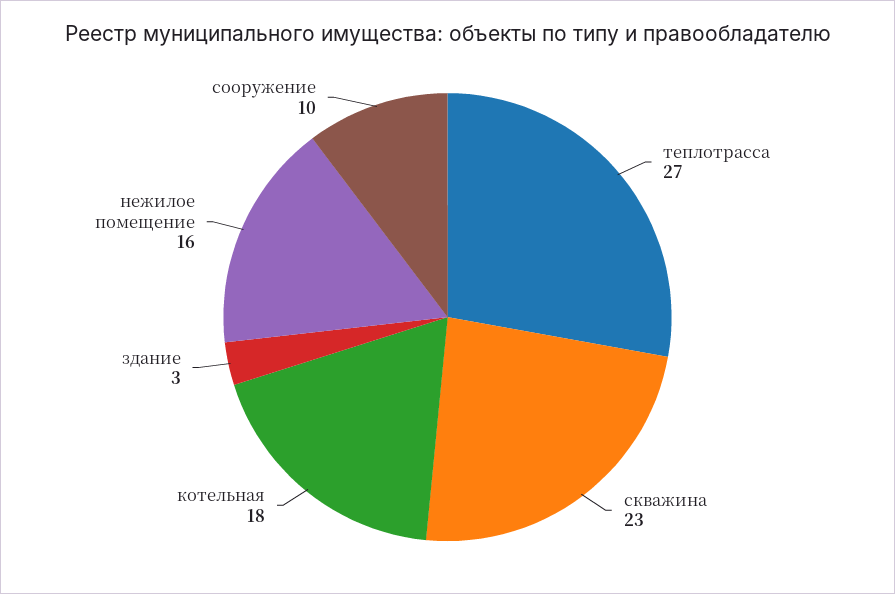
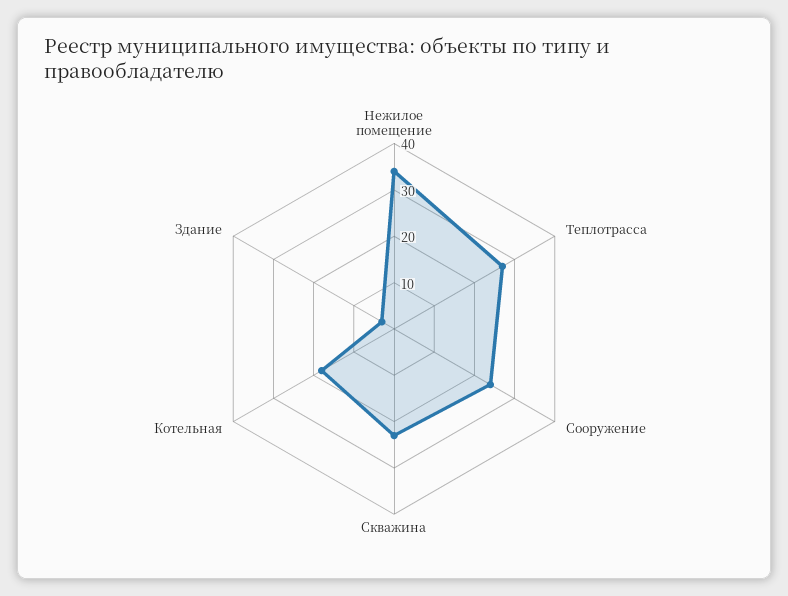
нежилое помещение: 16 -> 35
сооружение: 10 -> 25

